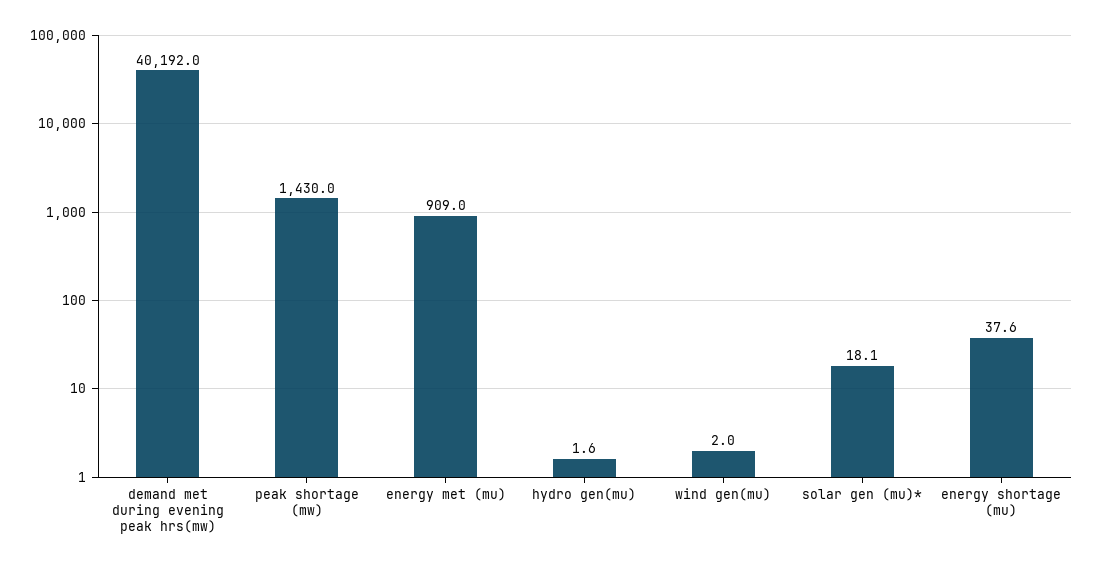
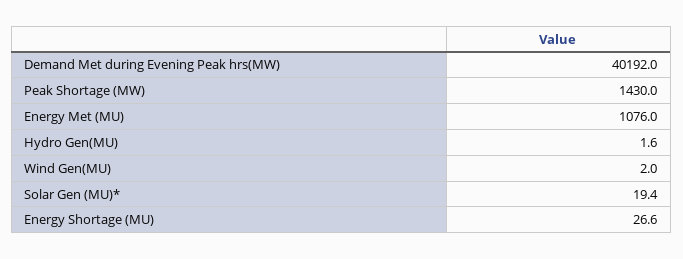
energy met (mu): 909 -> 1076
solar gen (mu)*: 18.1 -> 19.4
energy shortage (mu): 37.6 -> 26.6

